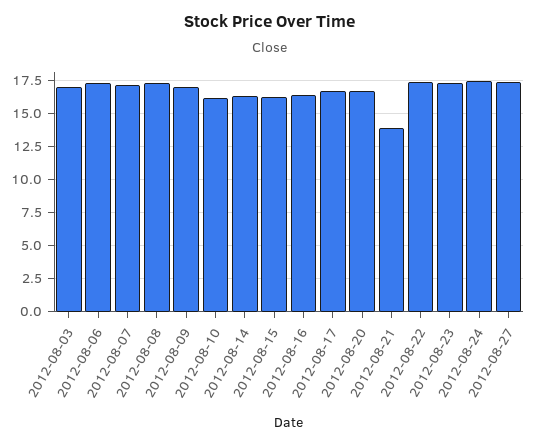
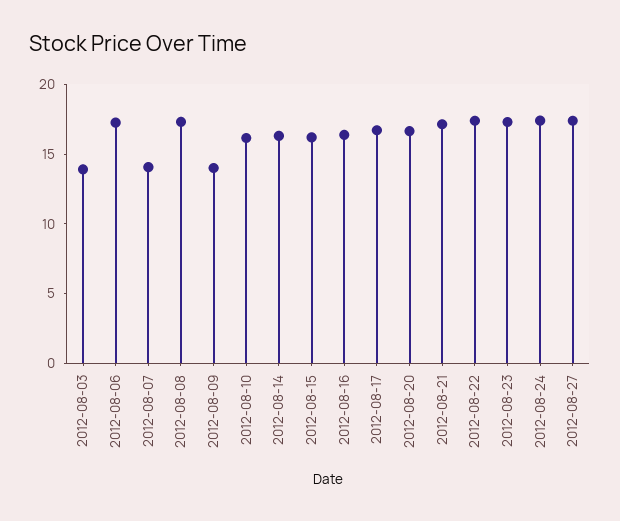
2012-08-03: 17 -> 14
2012-08-07: 17 -> 14
2012-08-09: 17 -> 14
2012-08-21: 14 -> 17

